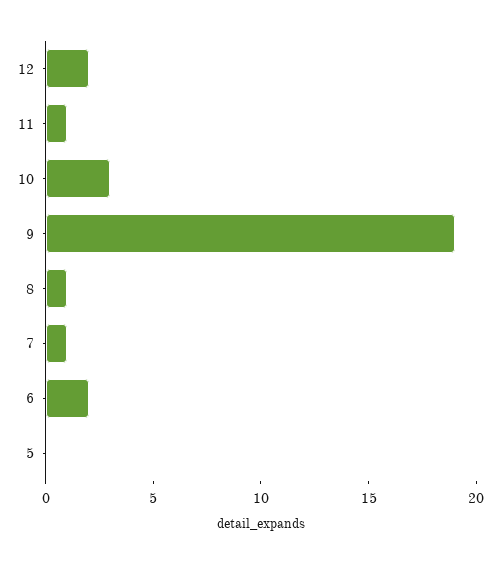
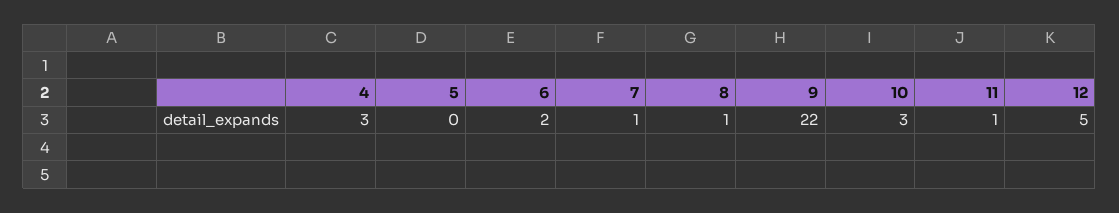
12: 2 -> 5
9: 19 -> 22
4: none -> 3

